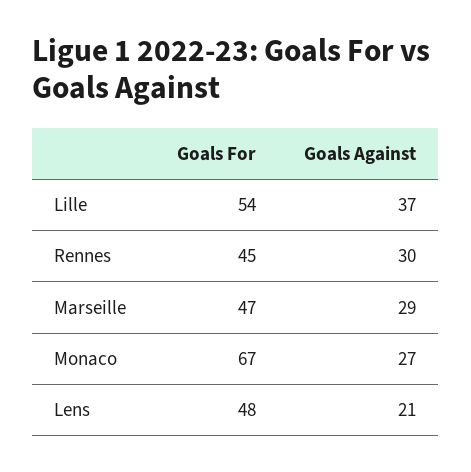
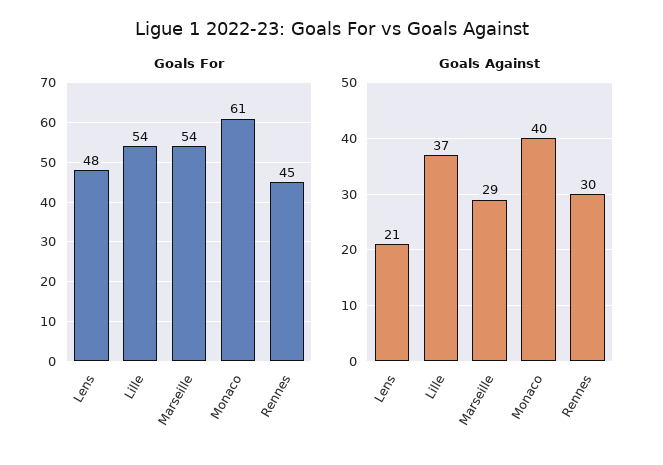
Goals For, Marseille: 47 -> 54
Goals For, Monaco: 67 -> 61
Goals Against, Monaco: 27 -> 40

